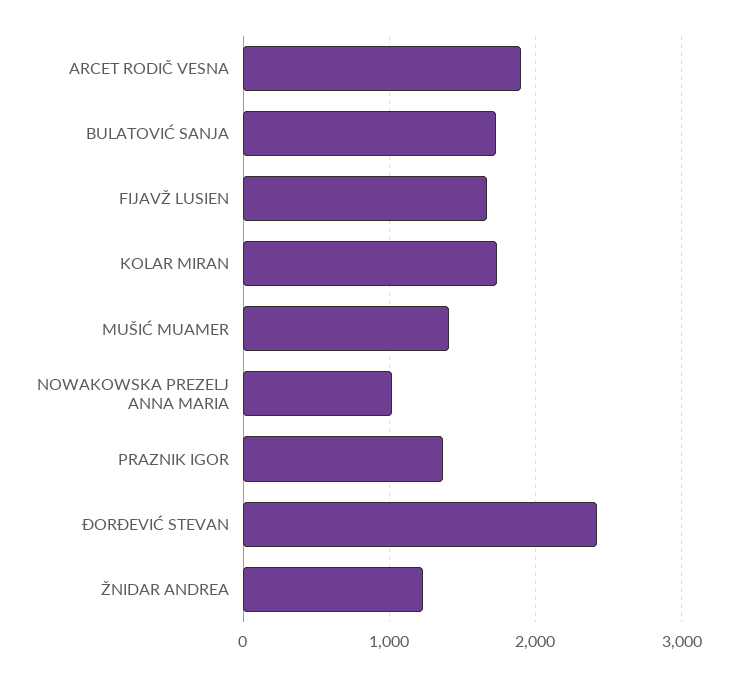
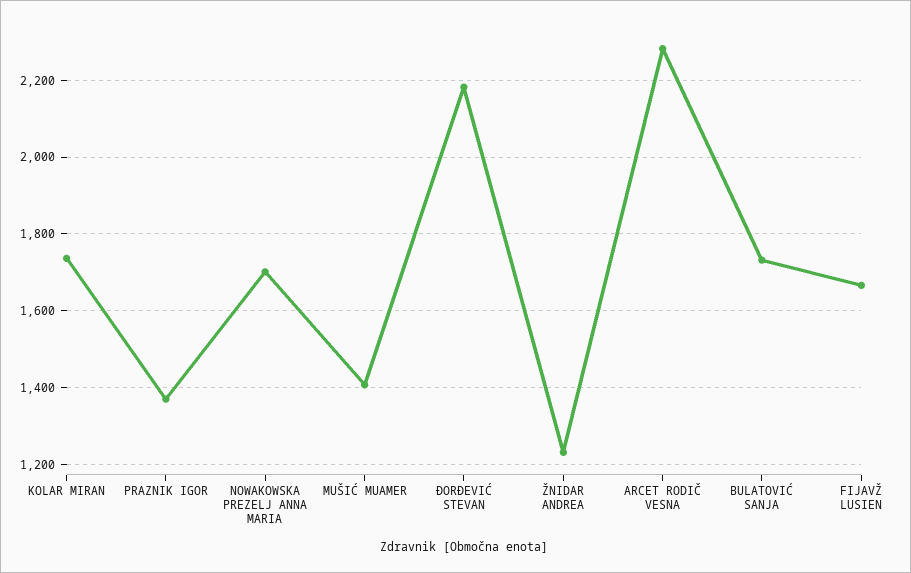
ARCET RODIČ VESNA: 1900 -> 2280
NOWAKOWSKA PREZELJ ANNA MARIA: 1000 -> 1700
ĐORĐEVIĆ STEVAN: 2400 -> 2180

